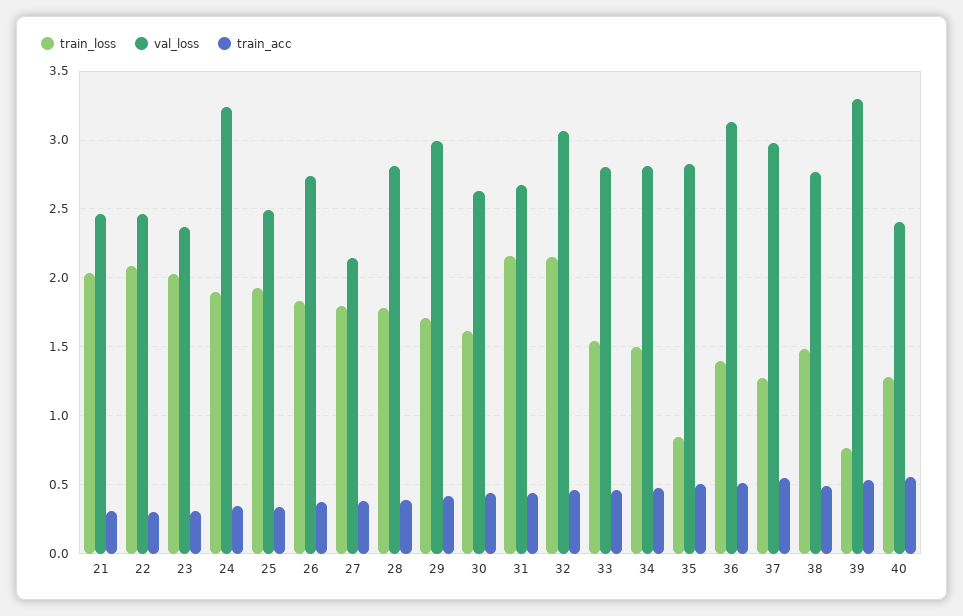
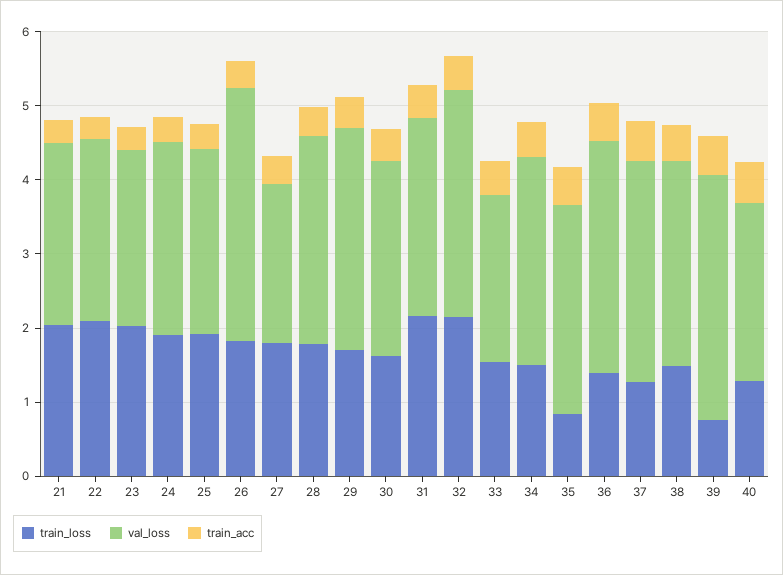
val_loss, 24: 3.25 -> 2.6
val_loss, 26: 2.75 -> 3.4
val_loss, 33: 2.8 -> 2.2

